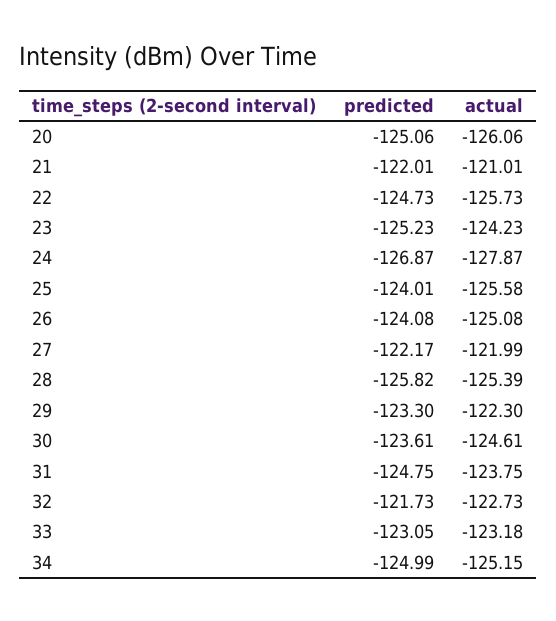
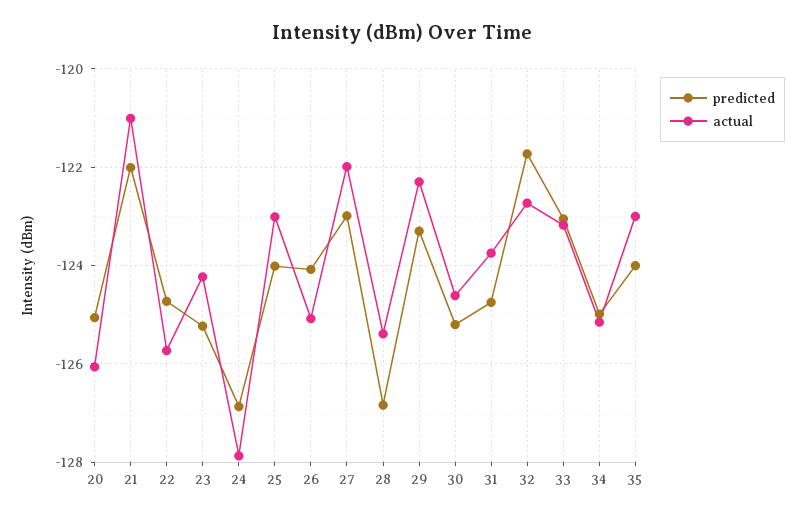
actual, 25: -125.58 -> -123
predicted, 27: -122.17 -> -123
predicted, 28: -125.82 -> -126.8
predicted, 30: -123.61 -> -125.2
predicted, 35: none -> -124
actual, 35: none -> -123

